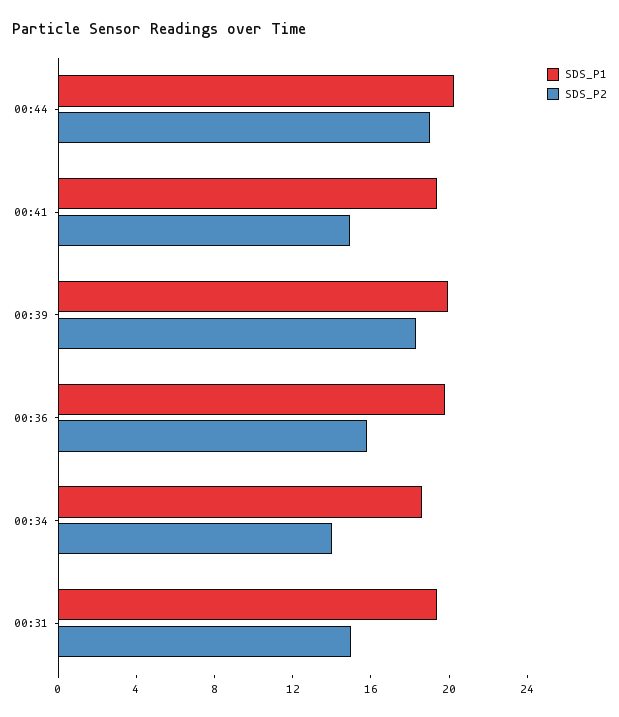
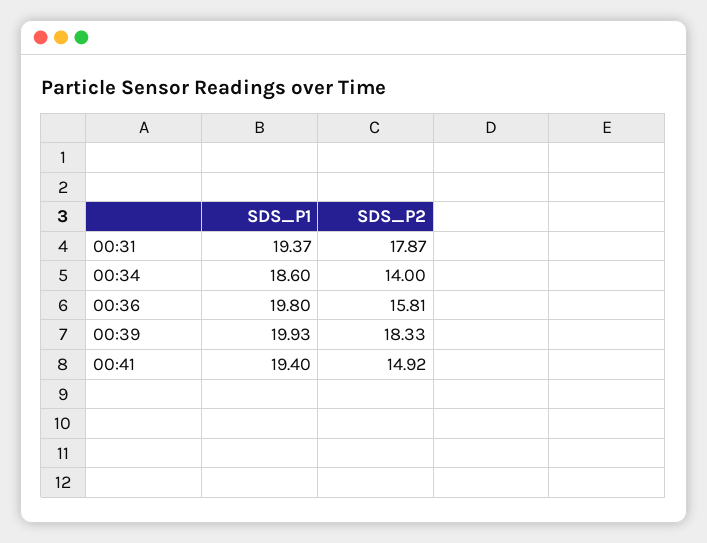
SDS_P1, 00:44: 20 -> none
SDS_P2, 00:44: 19 -> none
SDS_P2, 00:31: 15 -> 17.87

